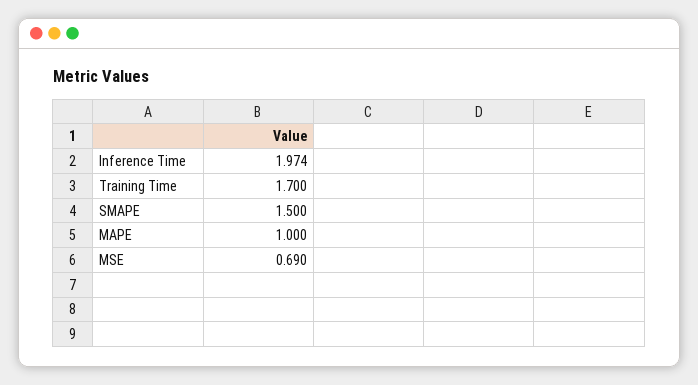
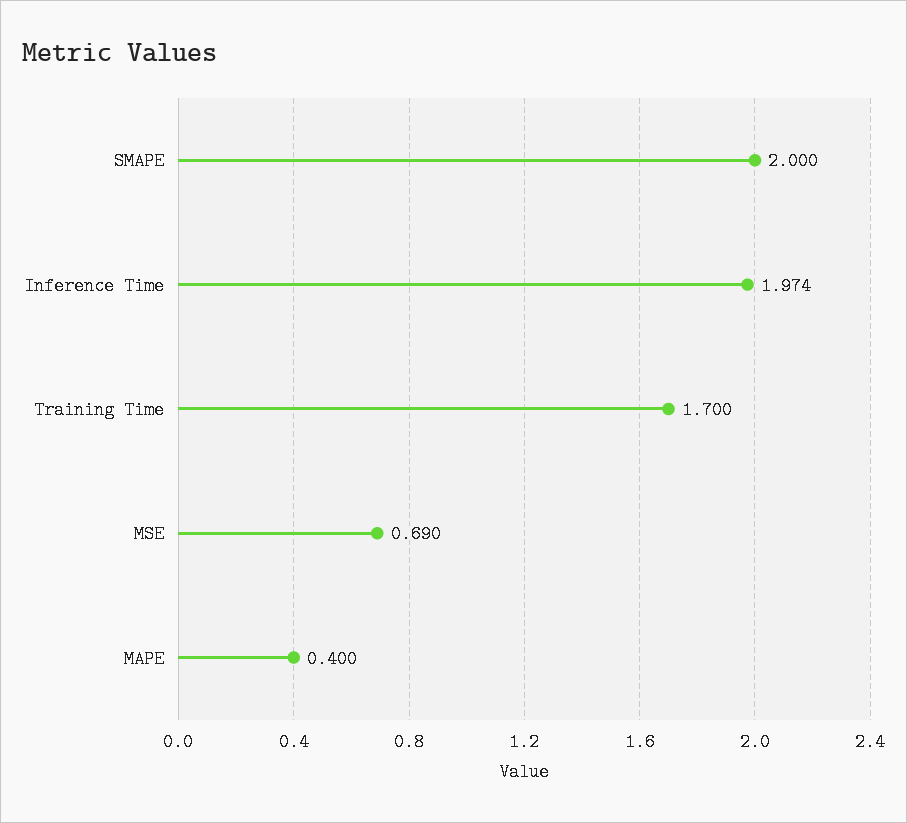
SMAPE: 1.5 -> 2
MAPE: 1 -> 0.4

